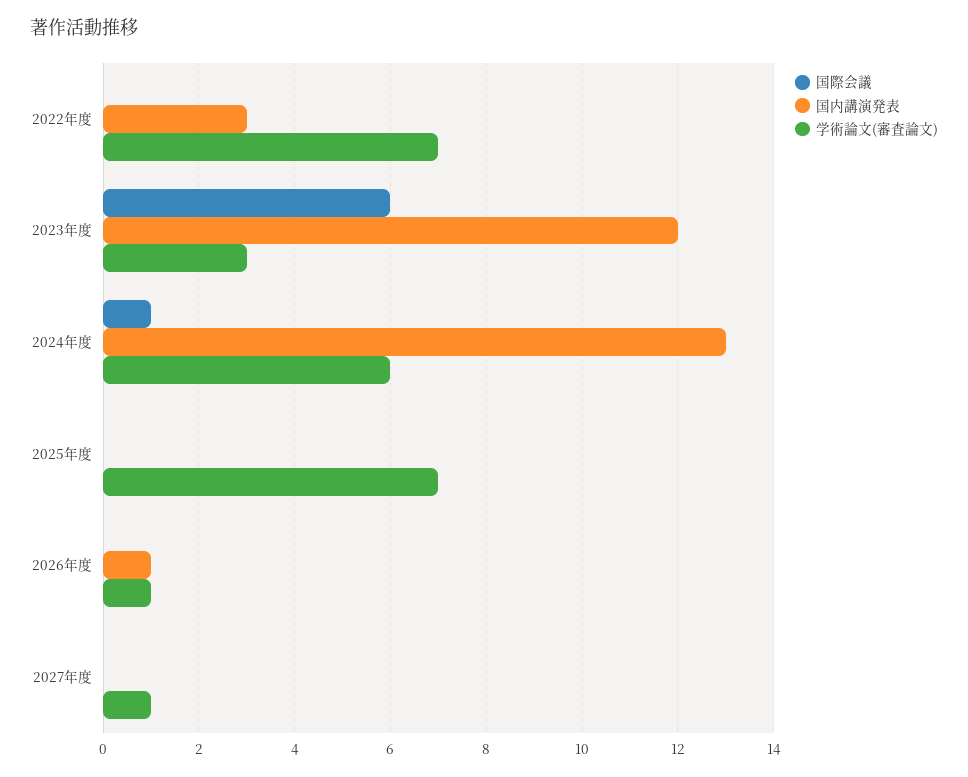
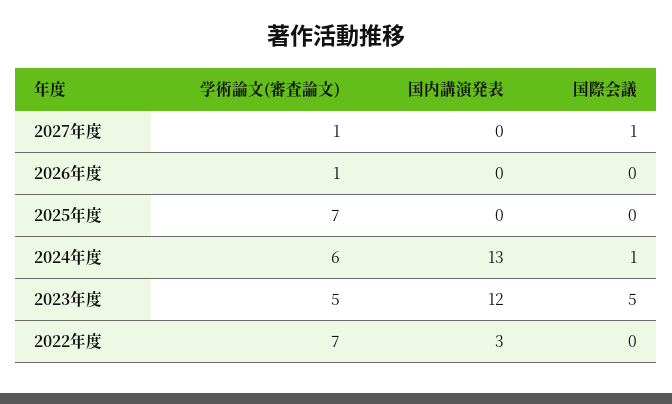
国際会議, 2023年度: 6 -> 5
学術論文(審査論文), 2023年度: 3 -> 5
国内講演発表, 2026年度: 1 -> 0
国際会議, 2027年度: 0 -> 1

